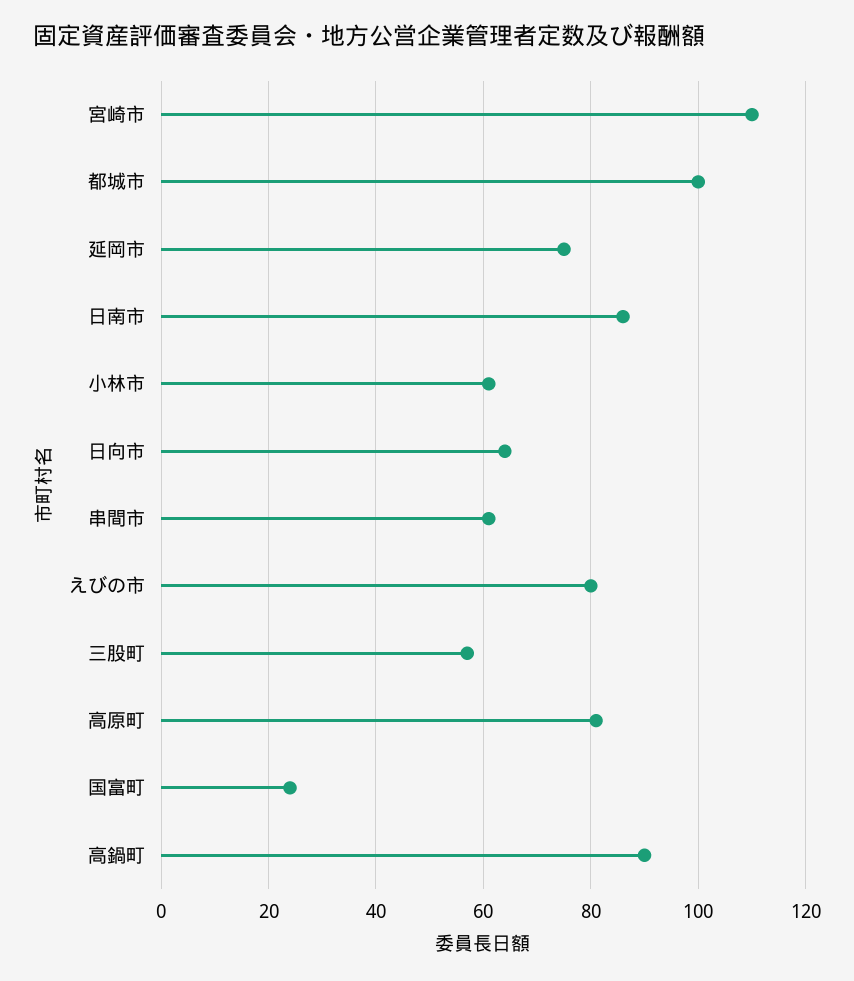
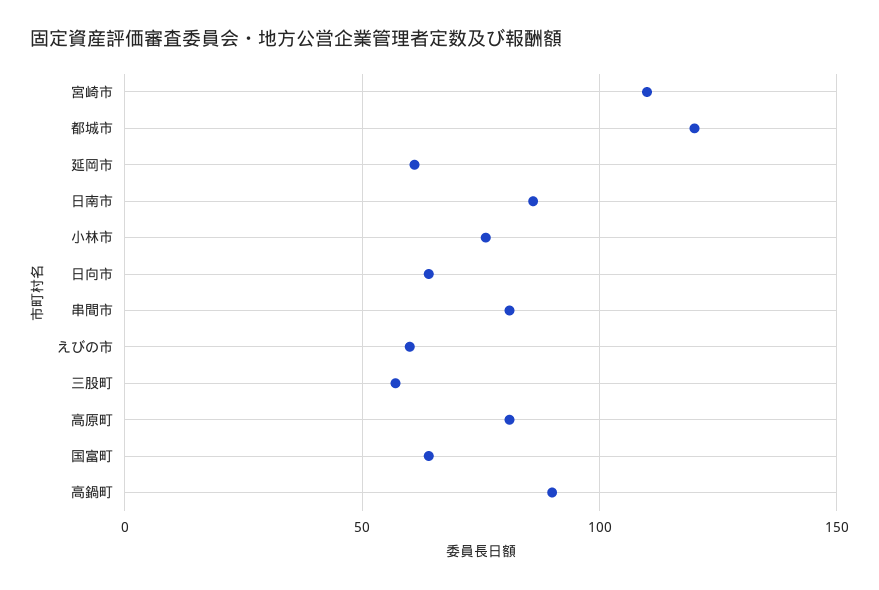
都城市: 100 -> 120
延岡市: 75 -> 60
小林市: 60 -> 75
串間市: 60 -> 80
えびの市: 80 -> 60
国富町: 25 -> 65

